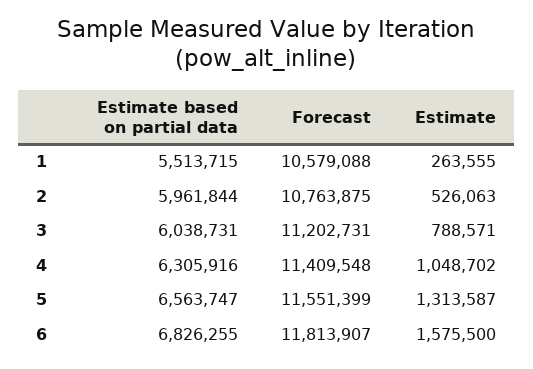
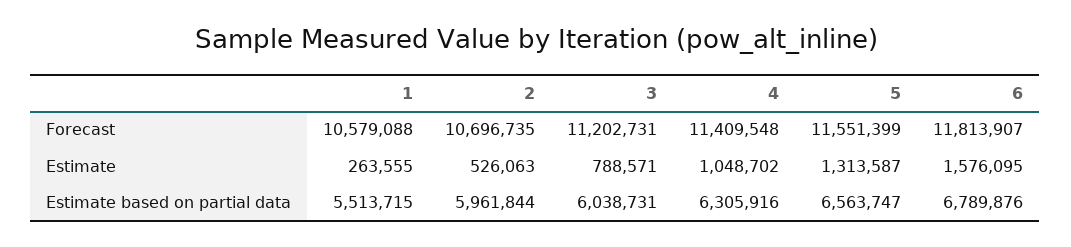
Forecast, 2: 10763875 -> 10696735
Estimate based on partial data, 6: 6826255 -> 6789876
Estimate, 6: 1575500 -> 1576095

